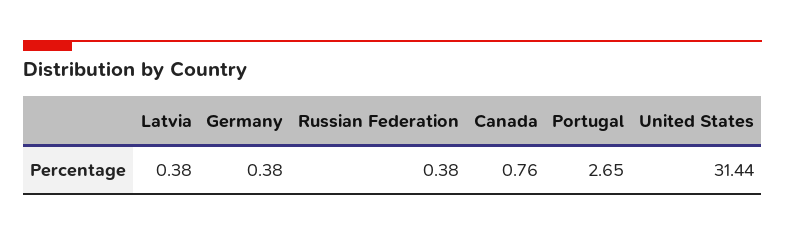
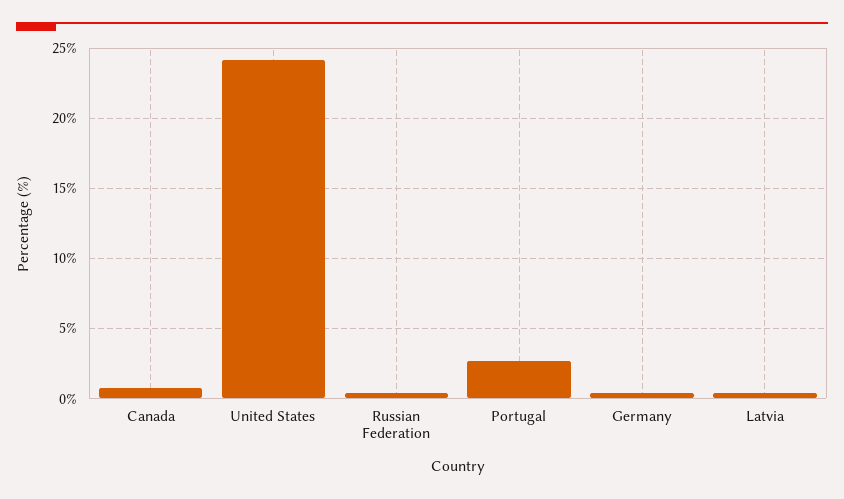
United States: 31.44 -> 24

